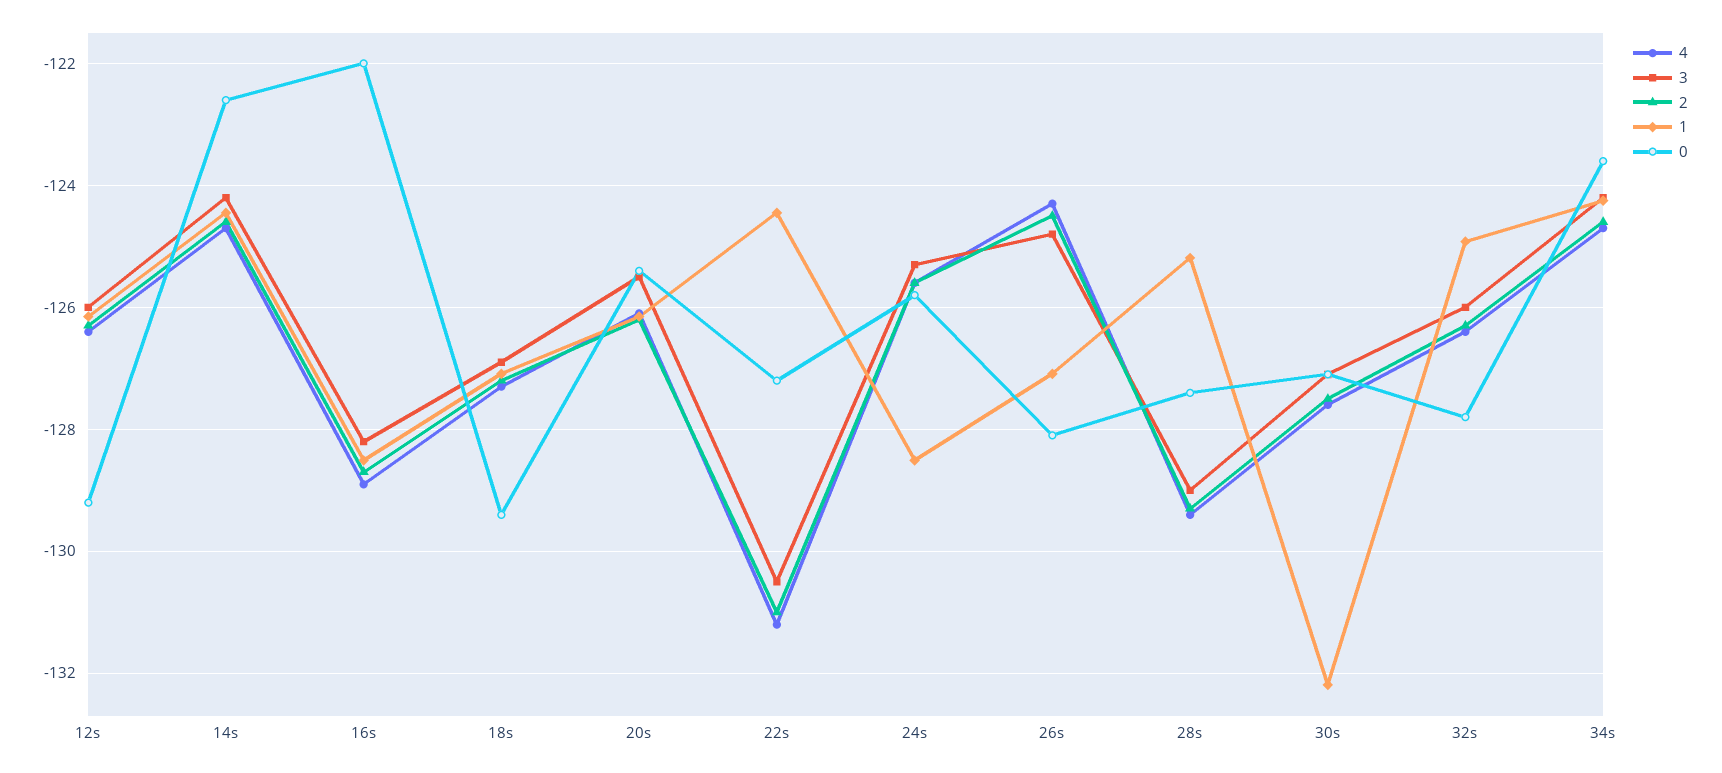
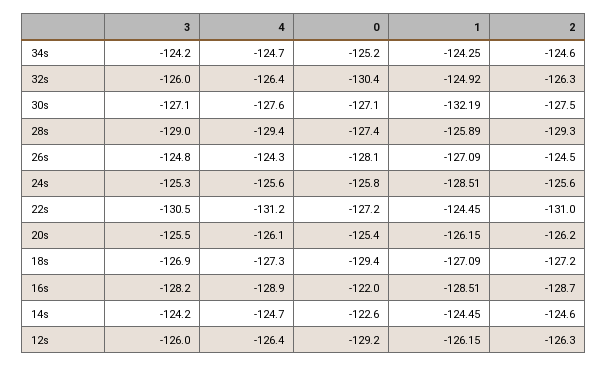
1, 28s: -125.2 -> -125.89
0, 32s: -127.8 -> -130.4
0, 34s: -123.6 -> -125.2

